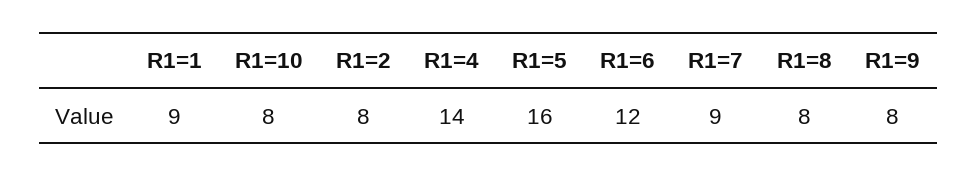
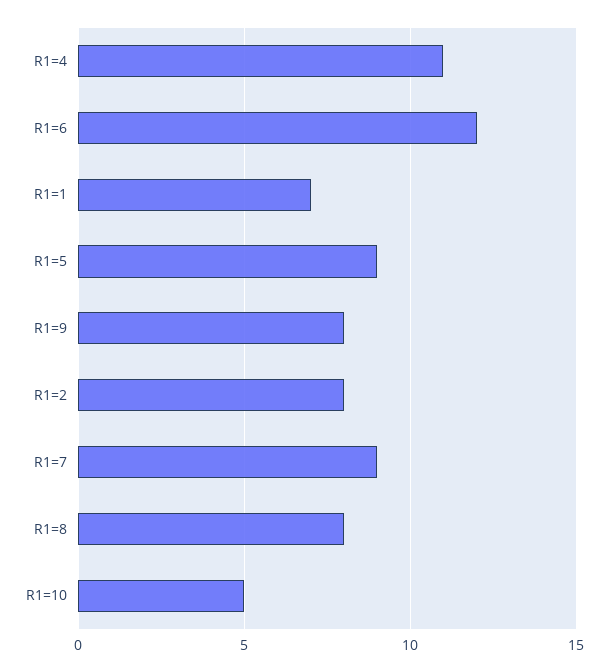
R1=1: 9 -> 7
R1=10: 8 -> 5
R1=4: 14 -> 11
R1=5: 16 -> 9

